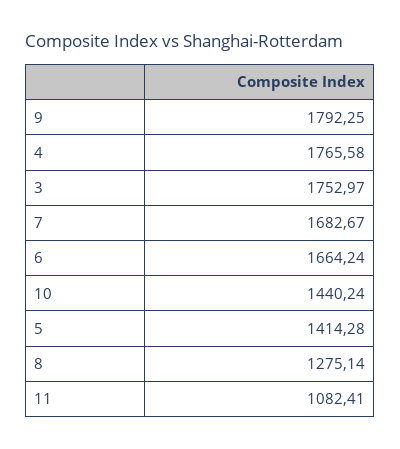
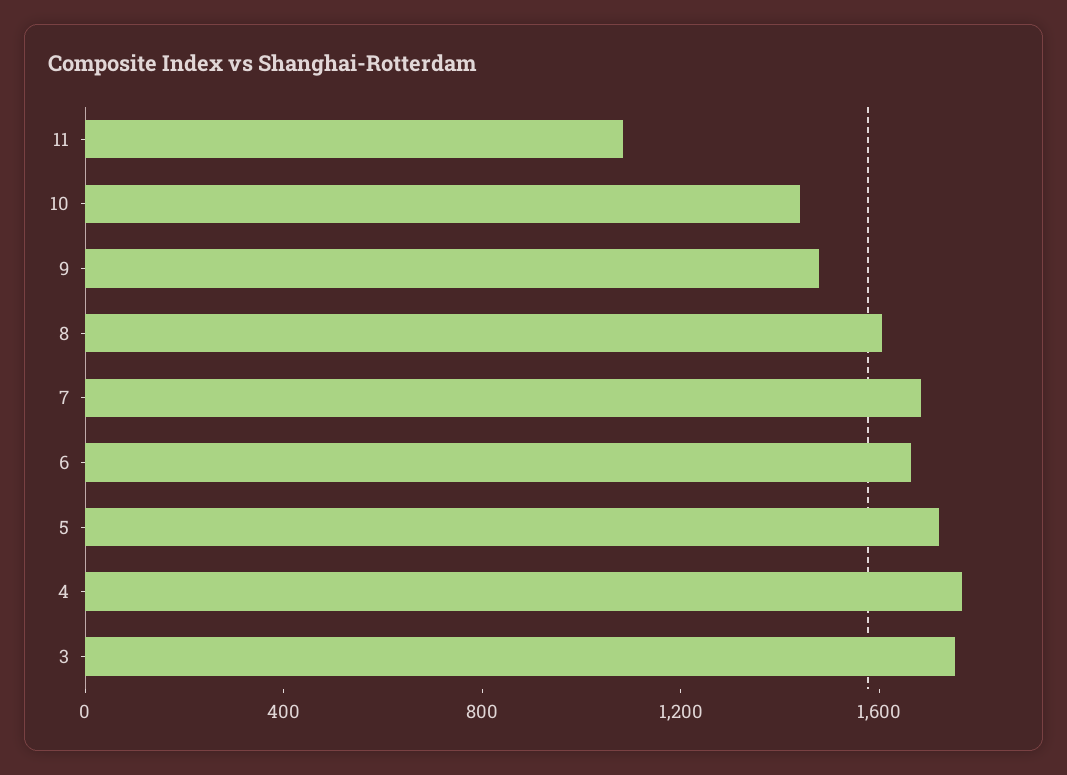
9: 1792.25 -> 1500
5: 1414.28 -> 1700
8: 1275.14 -> 1600

